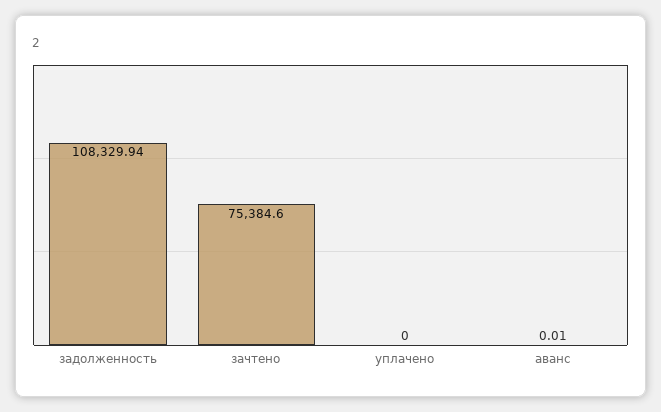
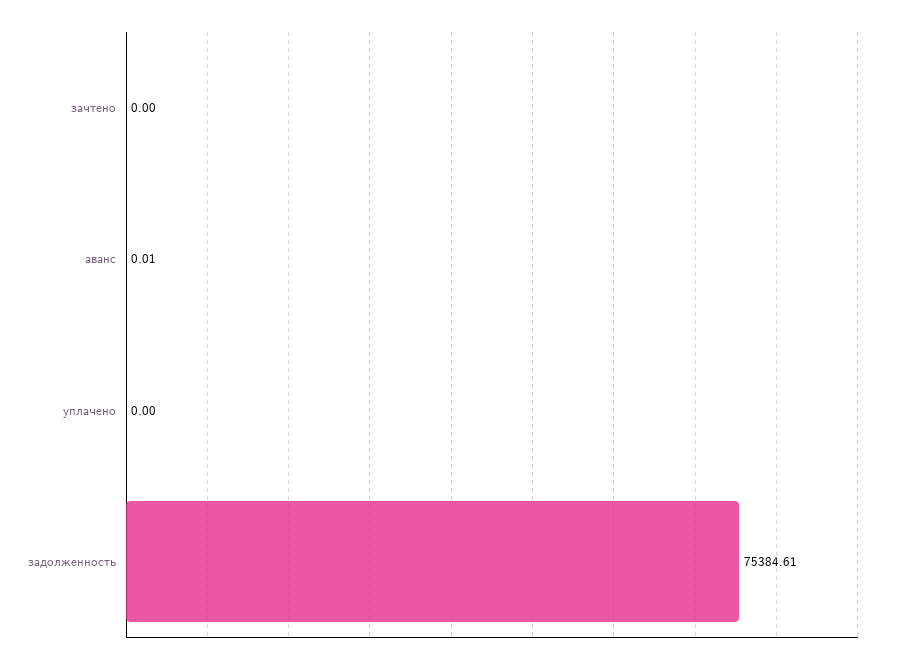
задолженность: 108329.94 -> 75384.61
зачтено: 75384.6 -> 0

